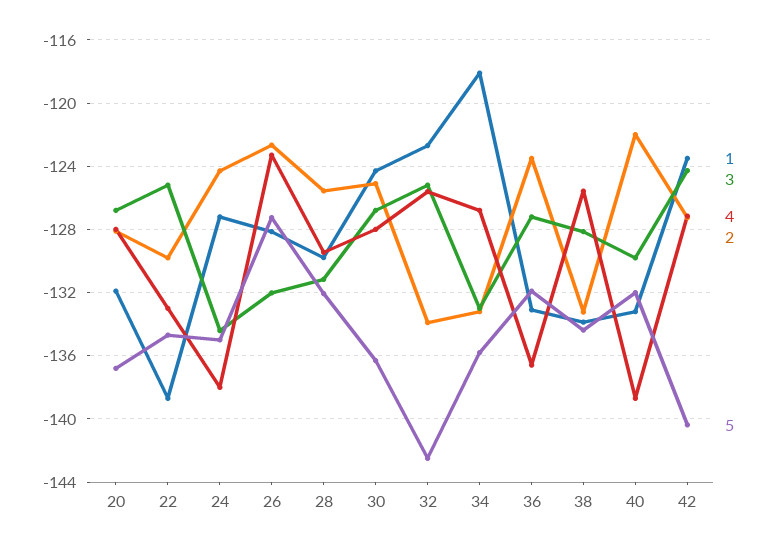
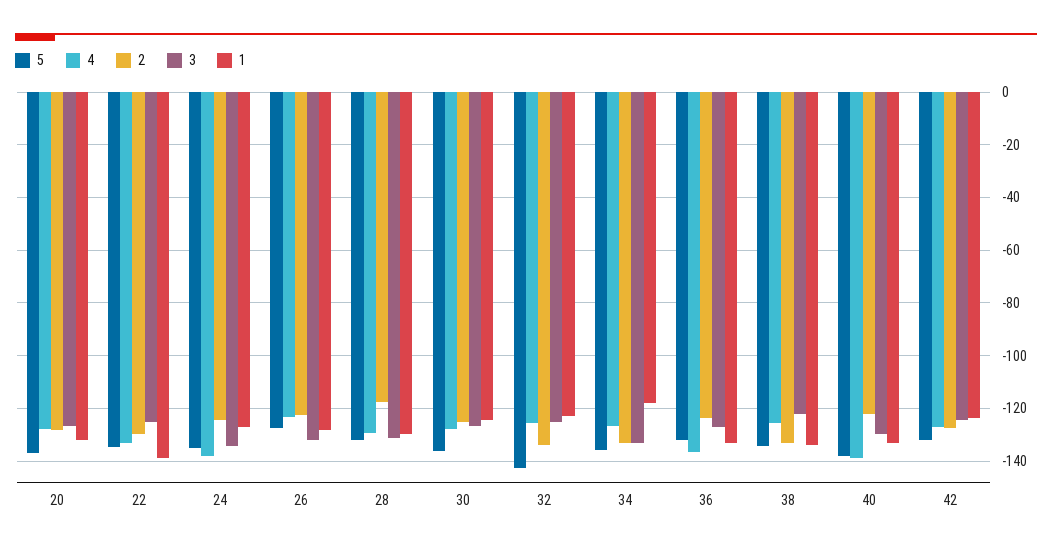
2, 28: -125.5 -> -117.5
3, 38: -128 -> -122.5
5, 40: -132 -> -137.5
5, 42: -140.5 -> -132.5

